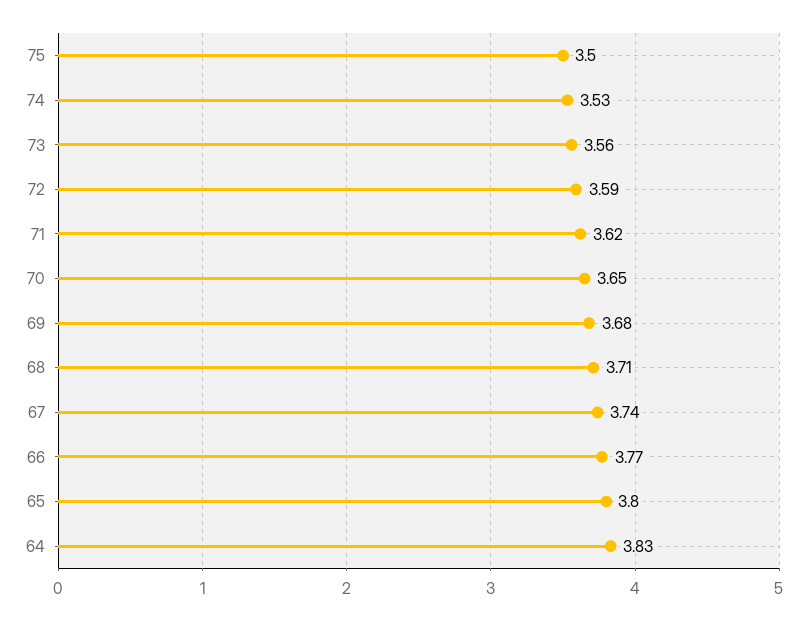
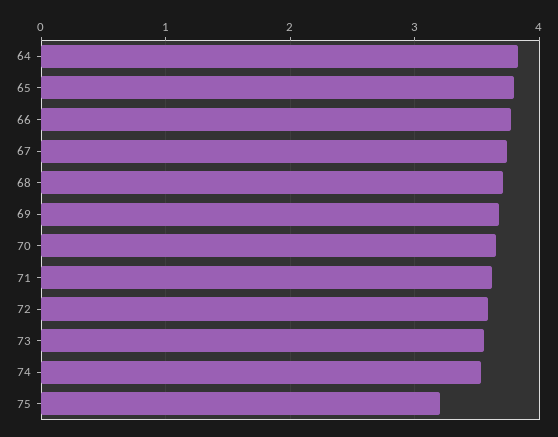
75: 3.5 -> 3.2

